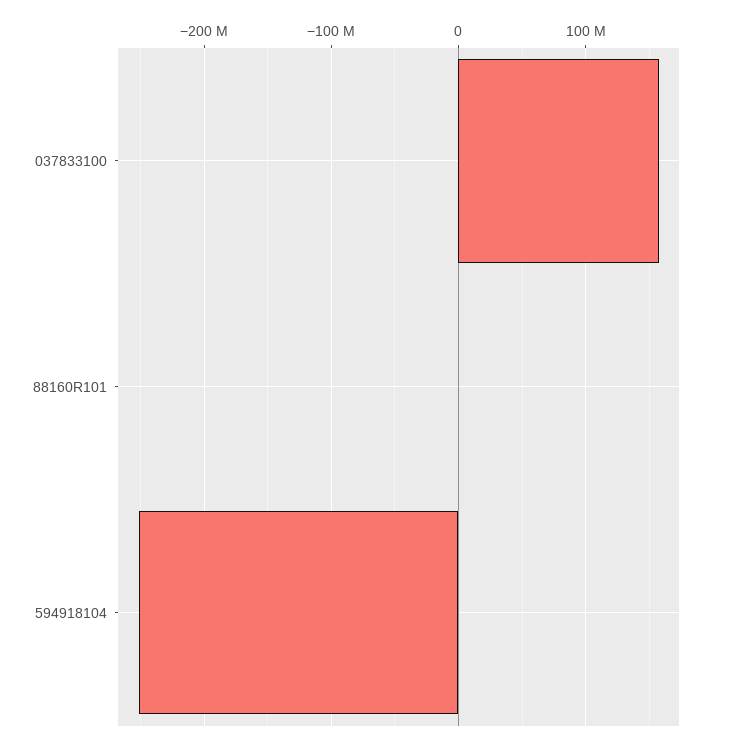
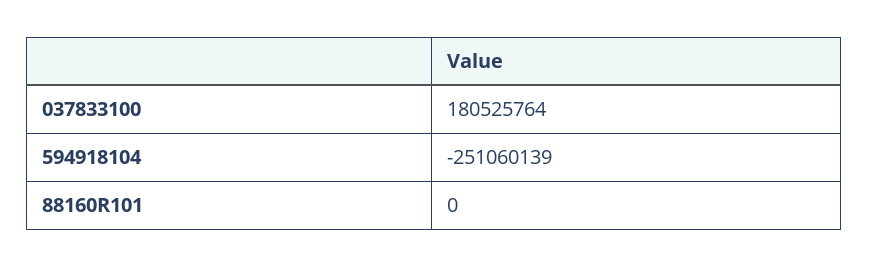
037833100: 160000000 -> 180525764

